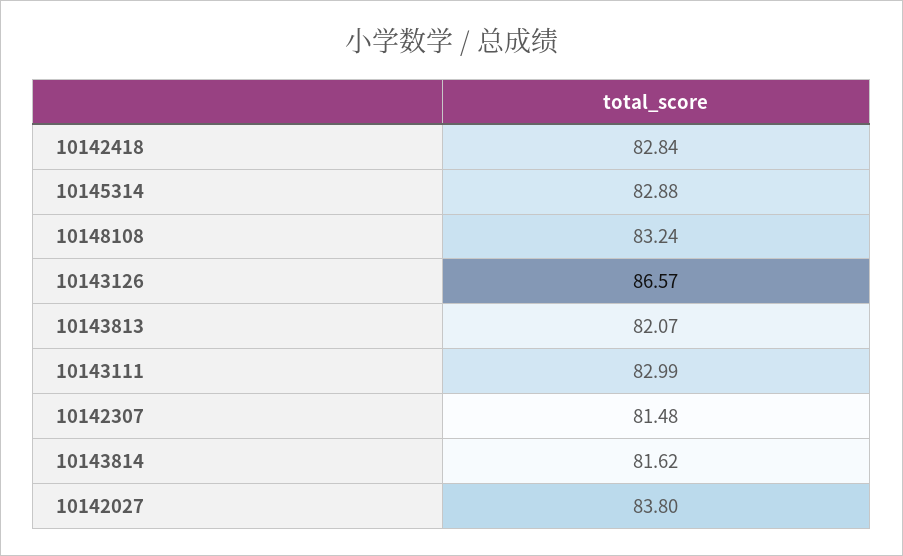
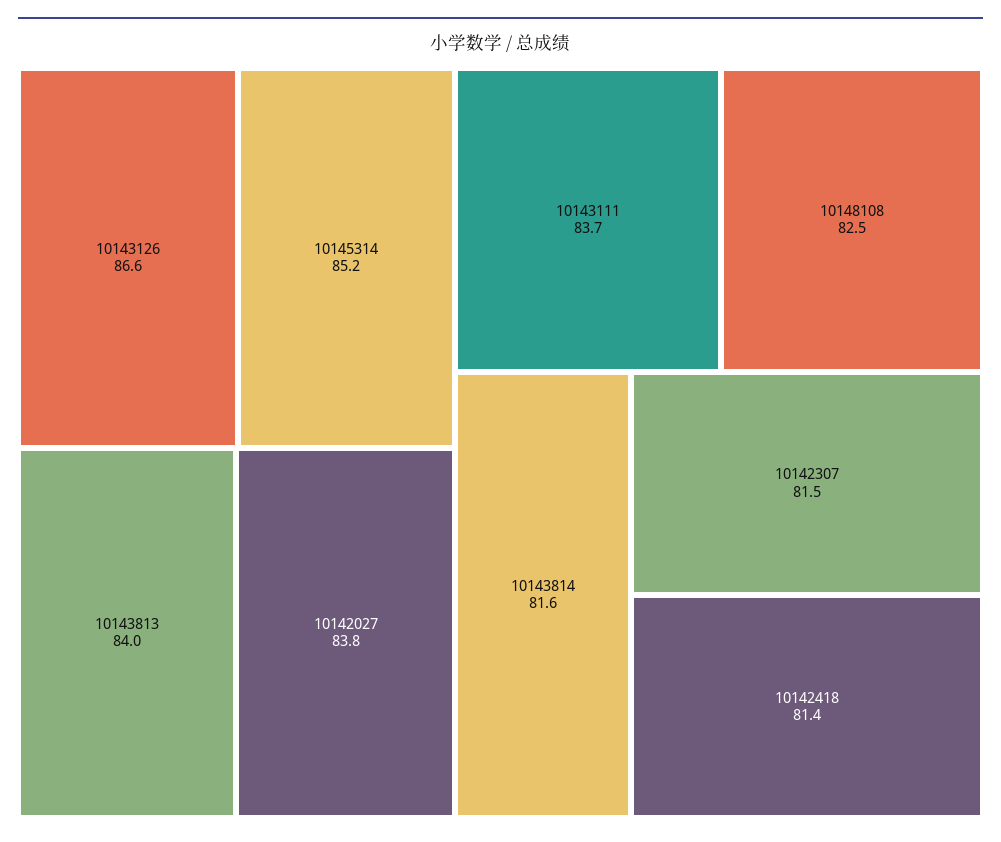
10142418: 82.84 -> 81.4
10145314: 82.88 -> 85.2
10148108: 83.24 -> 82.5
10143813: 82.07 -> 84
10143111: 82.99 -> 83.7

